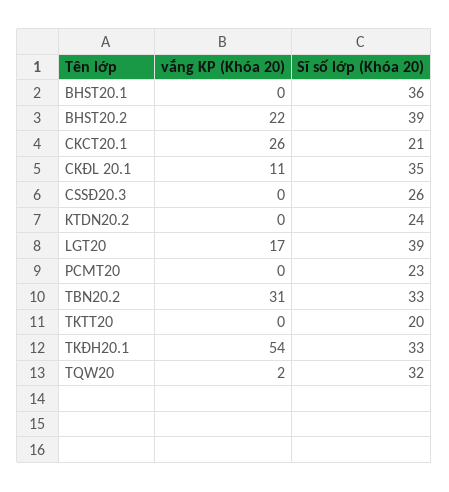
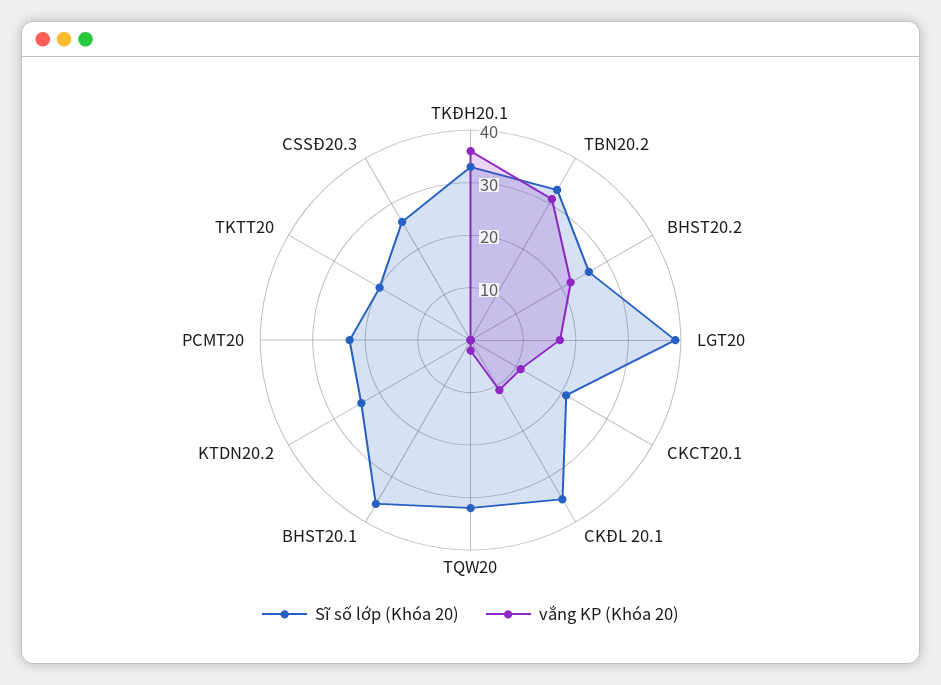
Sĩ số lớp (Khóa 20), BHST20.2: 39 -> 25
vắng KP (Khóa 20), CKCT20.1: 26 -> 10
vắng KP (Khóa 20), TKĐH20.1: 54 -> 35

